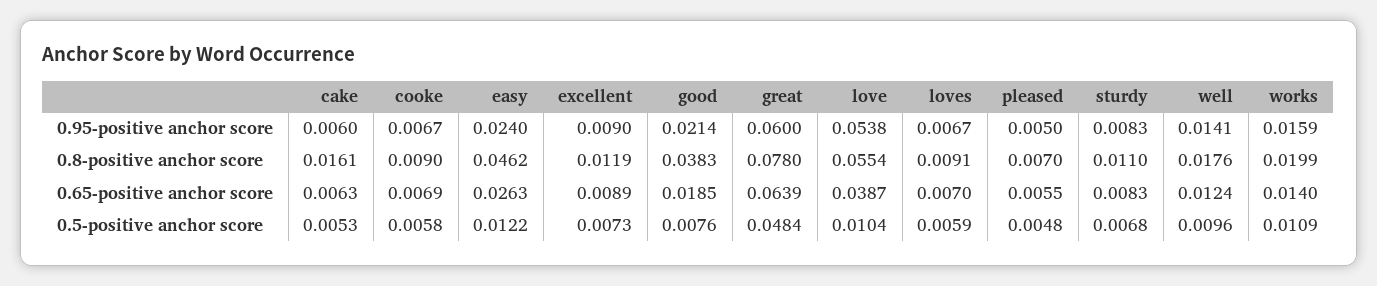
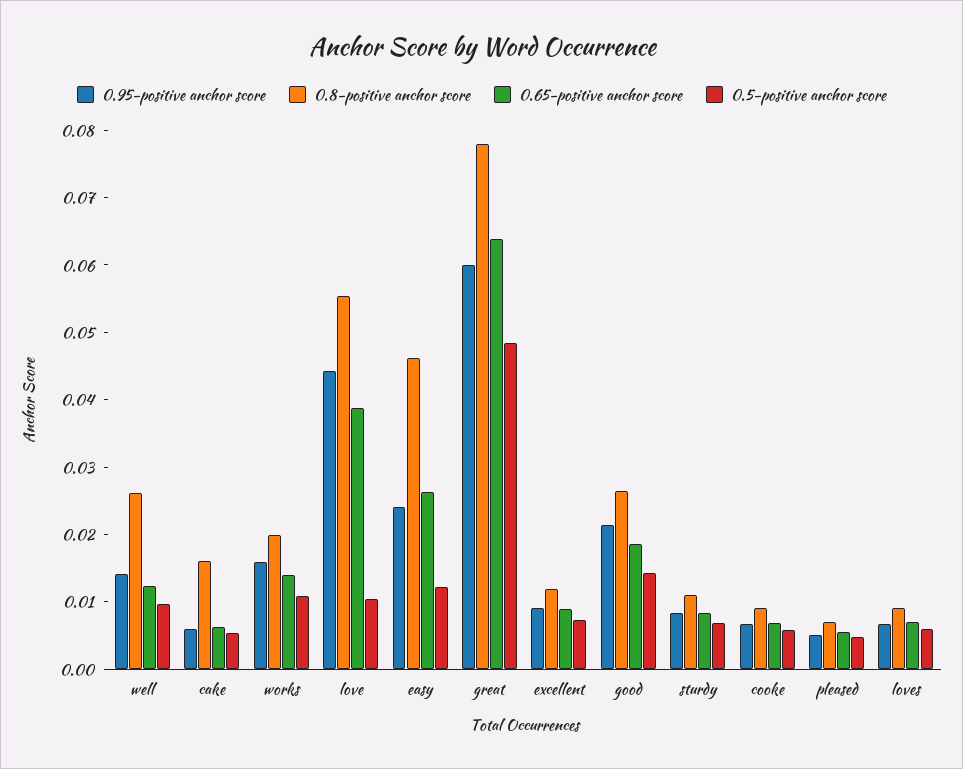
0.95-positive anchor score, love: 0.0538 -> 0.044
0.8-positive anchor score, good: 0.0383 -> 0.026
0.8-positive anchor score, well: 0.0176 -> 0.026
0.5-positive anchor score, good: 0.0076 -> 0.014

